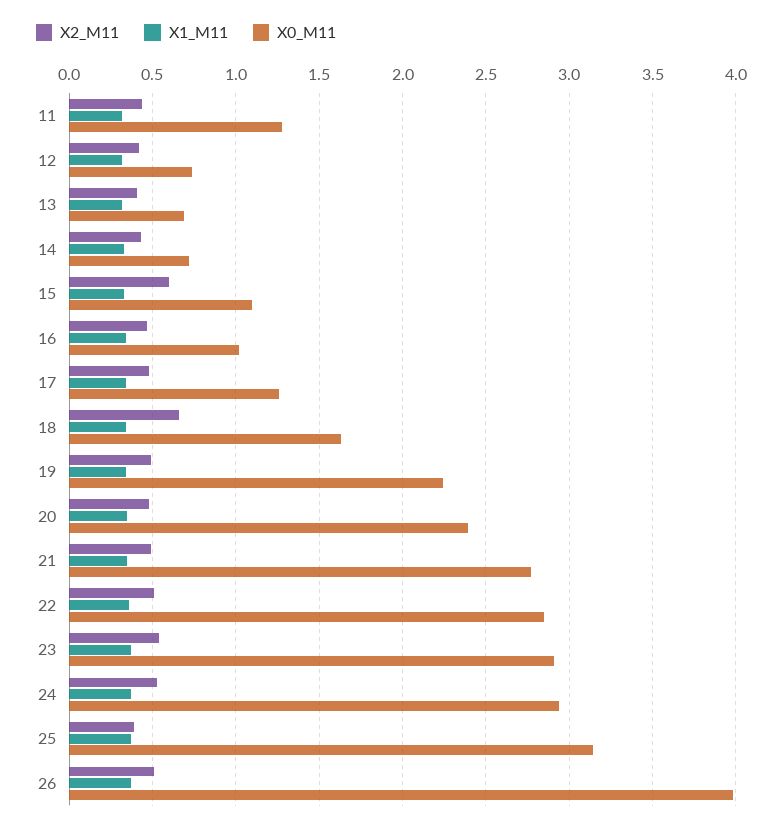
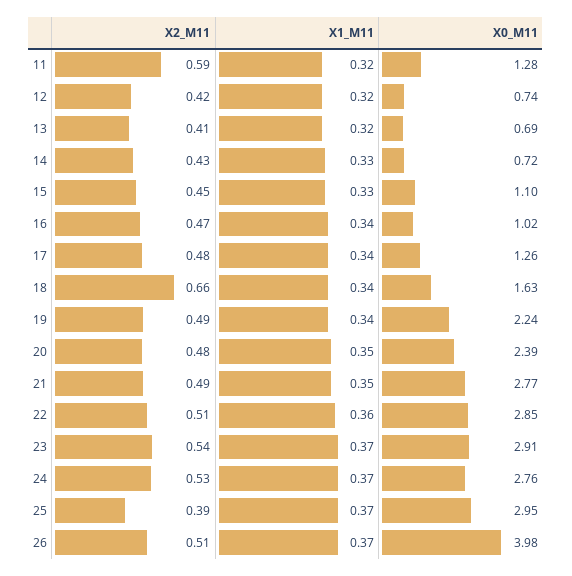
X2_M11, 11: 0.45 -> 0.59
X2_M11, 15: 0.6 -> 0.45
X0_M11, 24: 2.95 -> 2.76
X0_M11, 25: 3.15 -> 2.95

